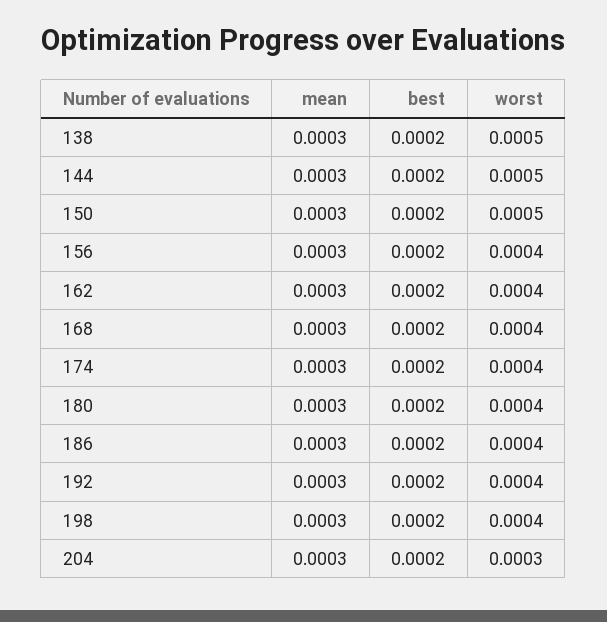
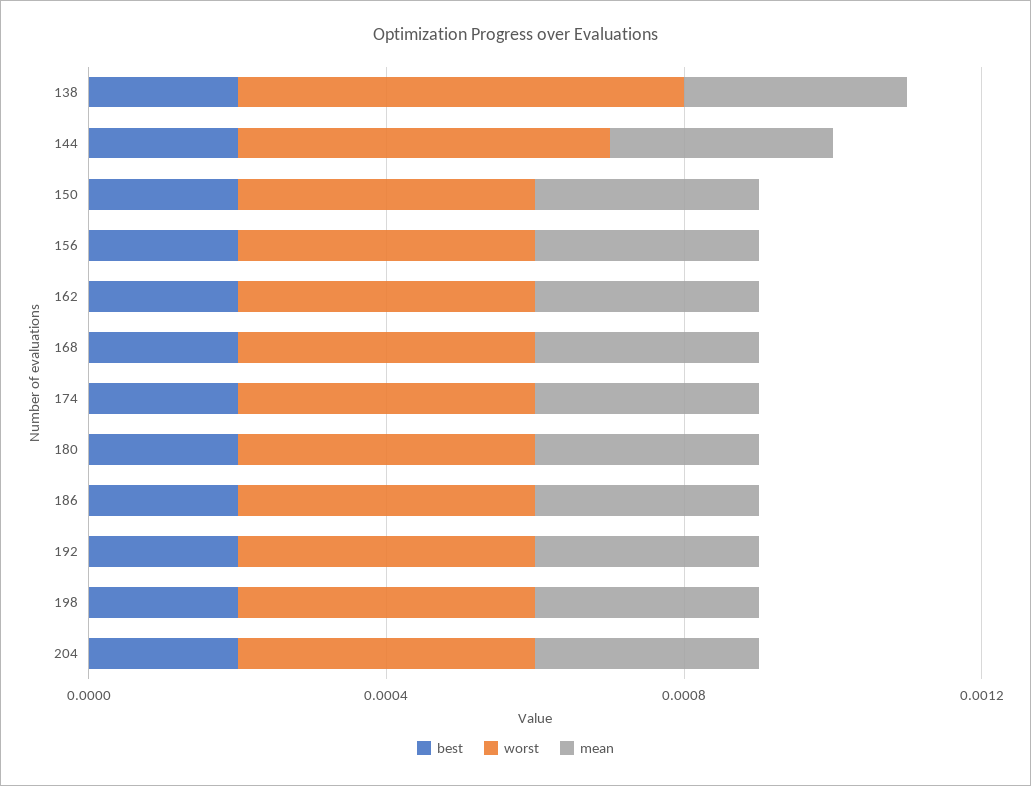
worst, 138: 0.0005 -> 0.0006
worst, 150: 0.0005 -> 0.0004
worst, 204: 0.0003 -> 0.0004

